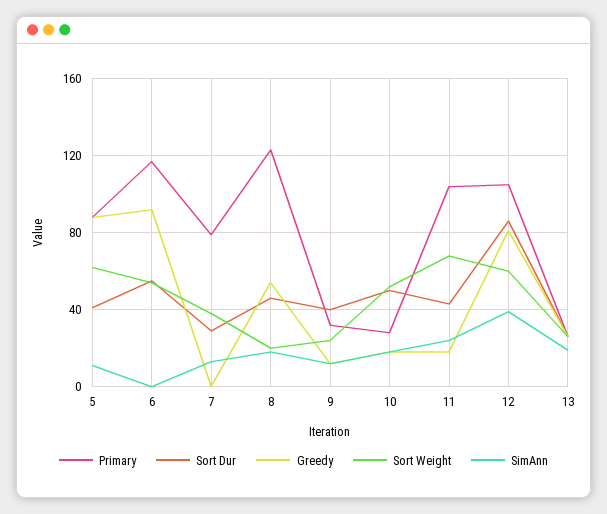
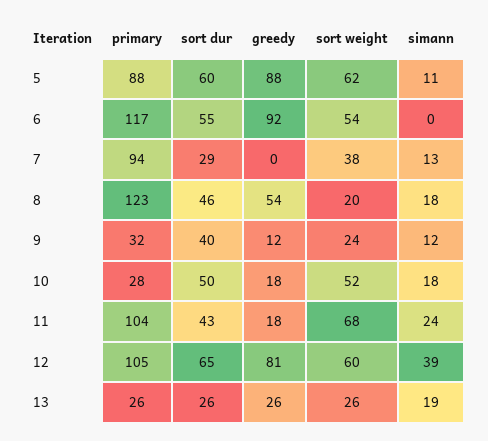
Sort Dur, 5: 40 -> 60
Primary, 7: 80 -> 94
Sort Dur, 12: 85 -> 65

